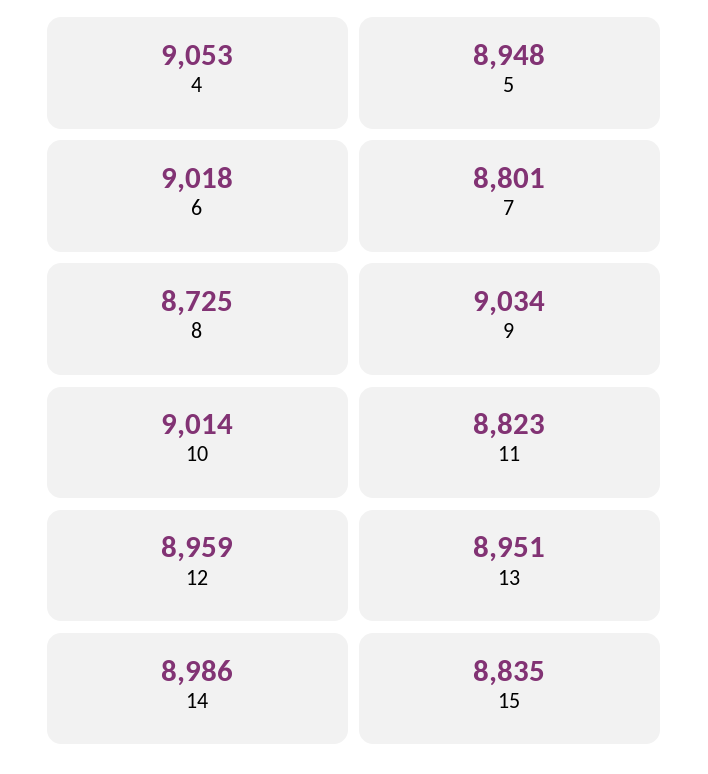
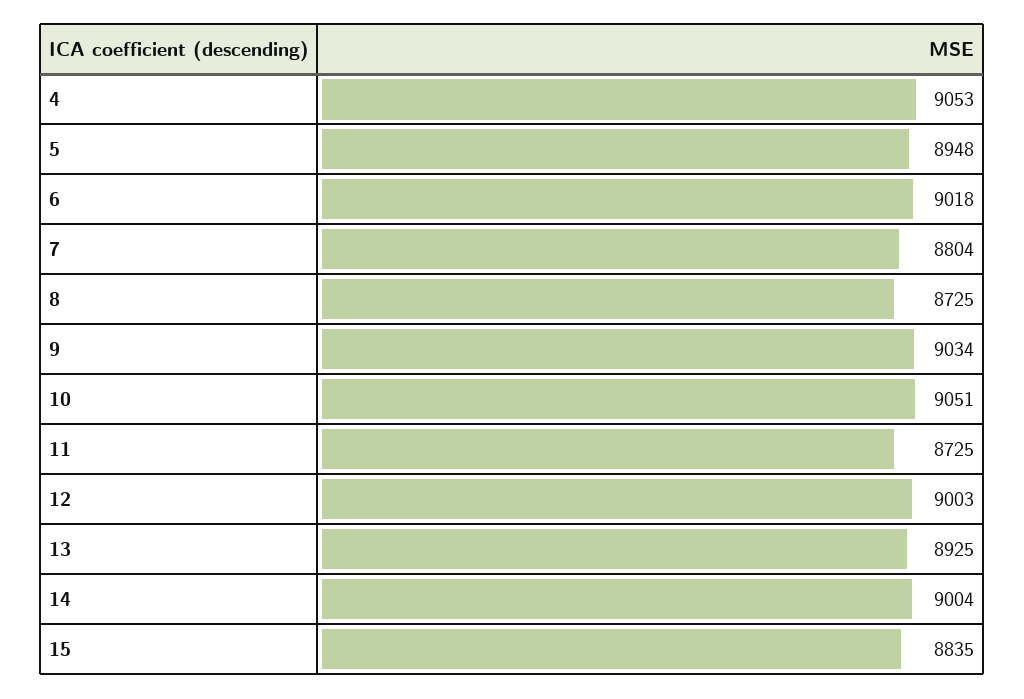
7: 8801 -> 8804
10: 9014 -> 9051
11: 8823 -> 8725
12: 8959 -> 9003
13: 8951 -> 8925
14: 8986 -> 9004

